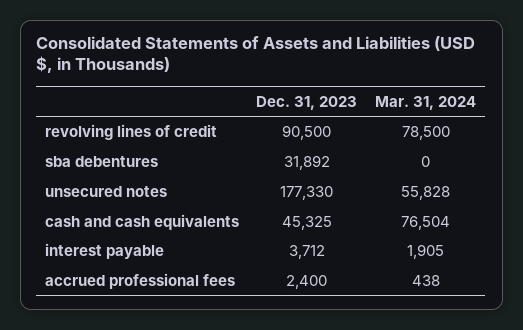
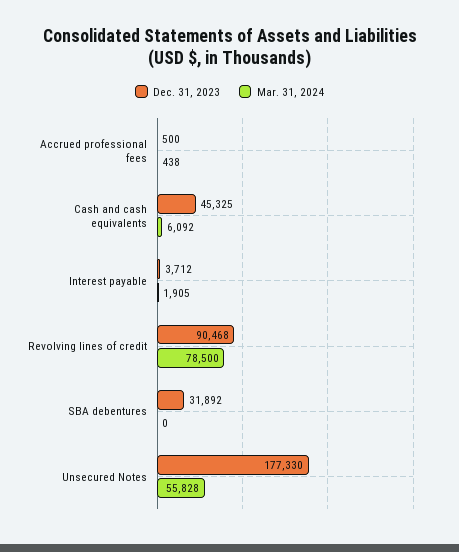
Dec. 31, 2023, revolving lines of credit: 90500 -> 90468
Mar. 31, 2024, cash and cash equivalents: 76504 -> 6092
Dec. 31, 2023, accrued professional fees: 2400 -> 500

